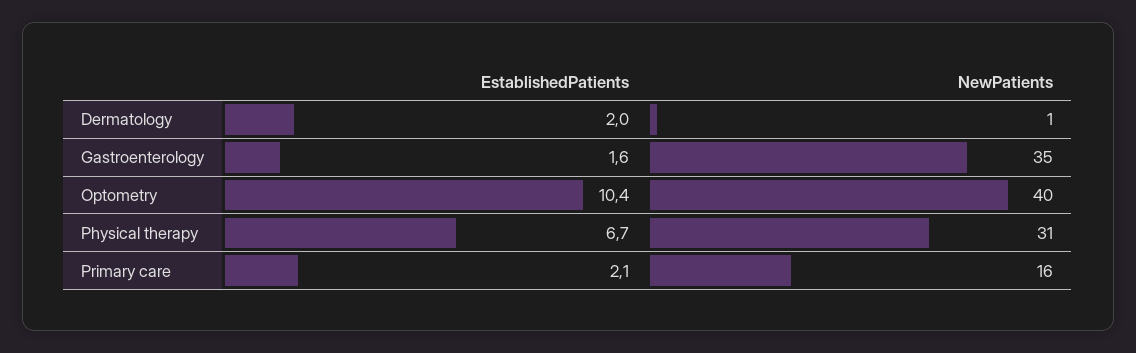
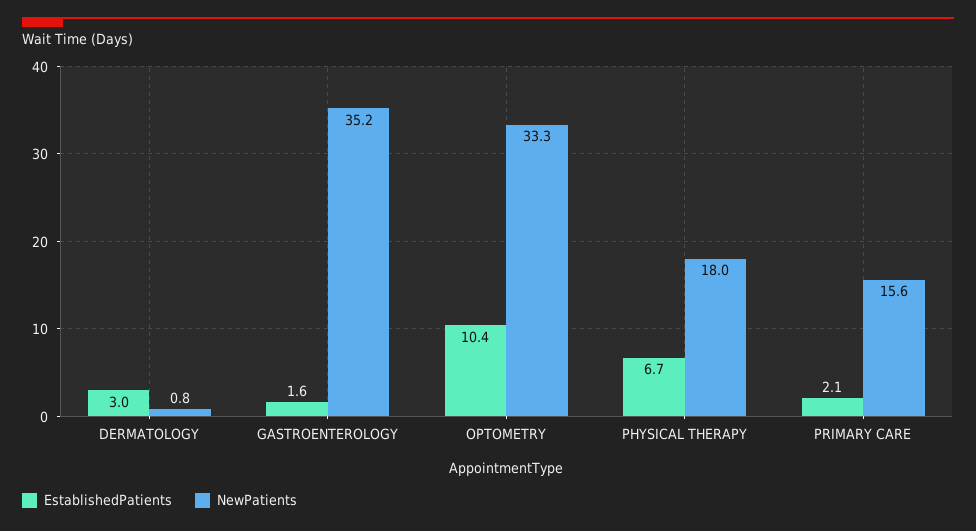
EstablishedPatients, Dermatology: 2 -> 3
NewPatients, Optometry: 40 -> 33.3
NewPatients, Physical therapy: 31 -> 18

